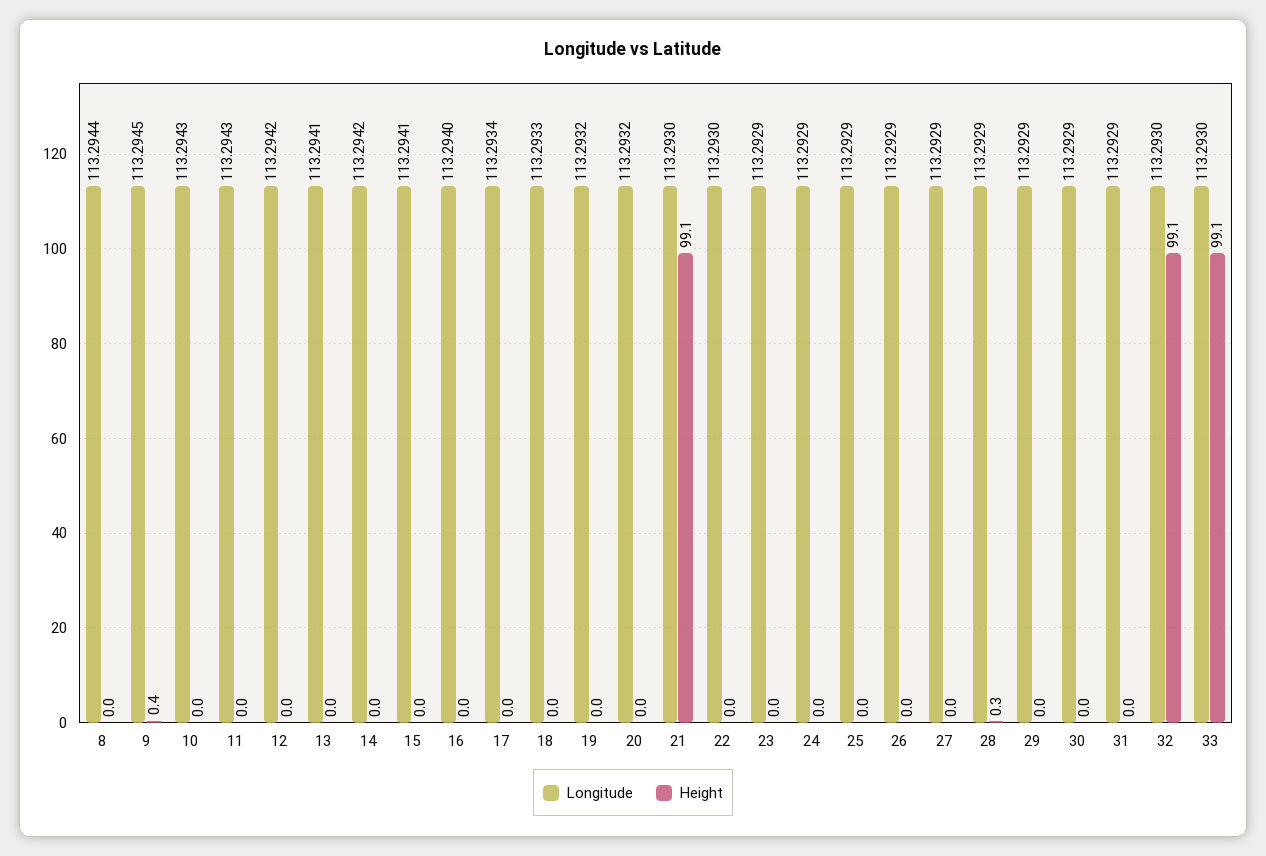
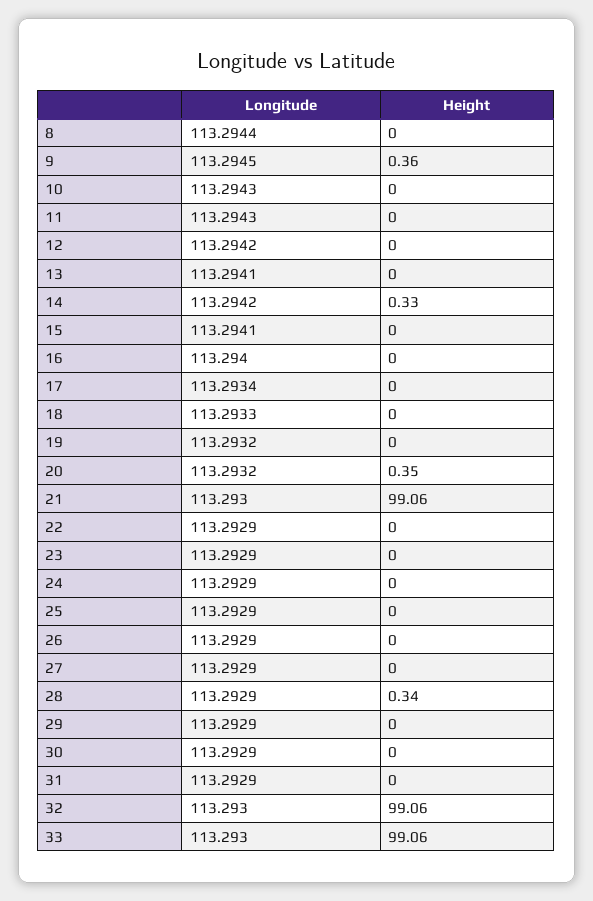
Height, 14: 0 -> 0.33
Height, 20: 0 -> 0.35
Longitude, 22: 113.293 -> 113.2929

